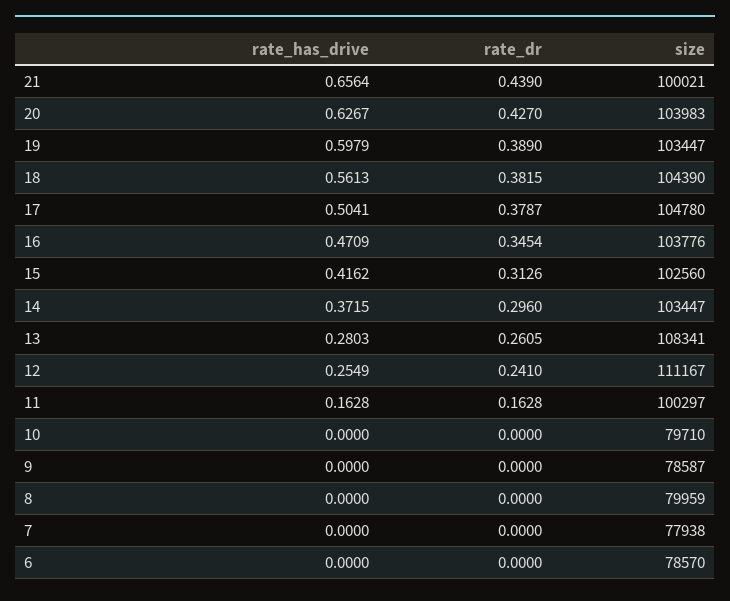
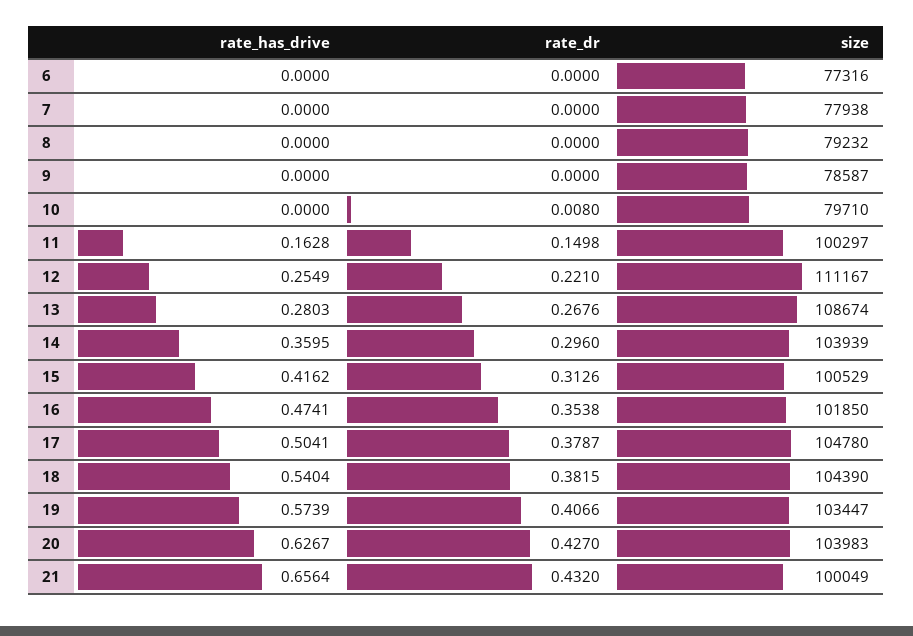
rate_dr, 21: 0.439 -> 0.432
size, 21: 100021 -> 100049
rate_has_drive, 19: 0.5979 -> 0.5739
rate_dr, 19: 0.389 -> 0.4066
rate_has_drive, 18: 0.5613 -> 0.5404
rate_has_drive, 16: 0.4709 -> 0.4741
rate_dr, 16: 0.3454 -> 0.3538
size, 16: 103776 -> 101850
size, 15: 102560 -> 100529
rate_has_drive, 14: 0.3715 -> 0.3595
size, 14: 103447 -> 103939
rate_dr, 13: 0.2605 -> 0.2676
size, 13: 108341 -> 108674
rate_dr, 12: 0.241 -> 0.221
rate_dr, 11: 0.1628 -> 0.1498
rate_dr, 10: 0 -> 0.008
size, 8: 79959 -> 79232
size, 6: 78570 -> 77316

